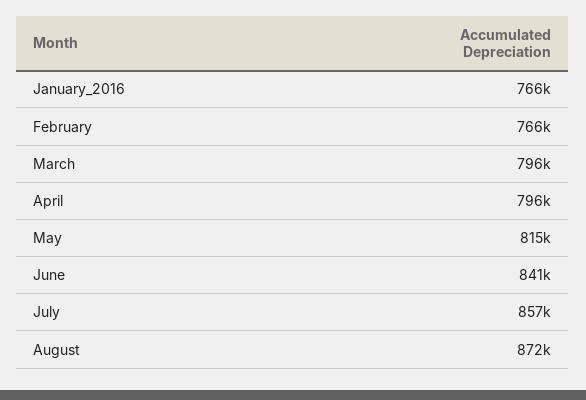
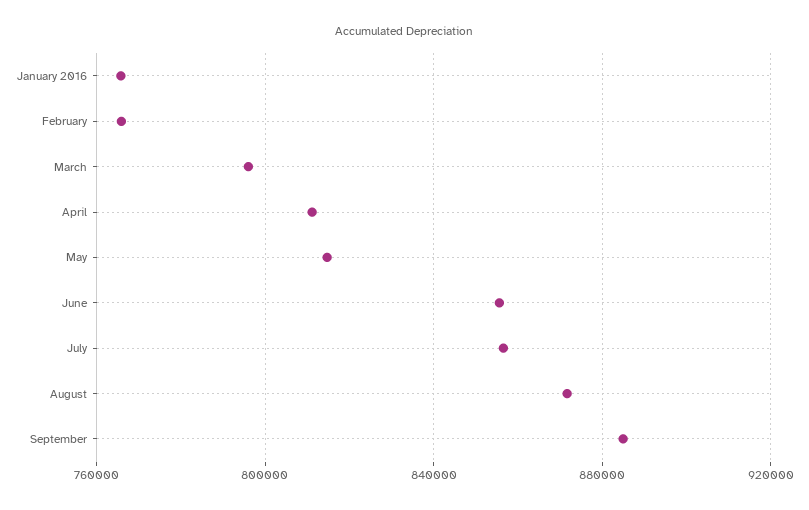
April: 796000 -> 810000
June: 841000 -> 855000
September: none -> 885000

